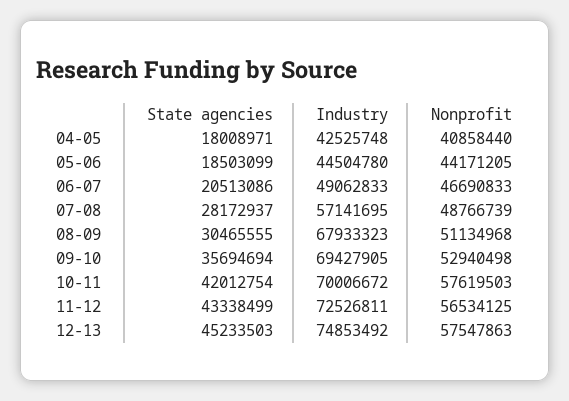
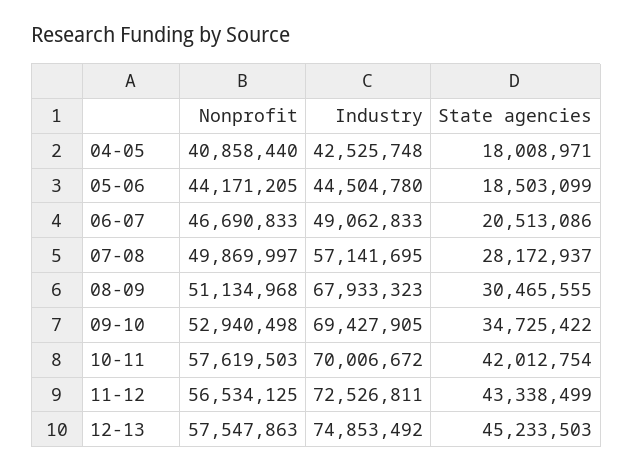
Nonprofit, 07-08: 48766739 -> 49869997
State agencies, 09-10: 35694694 -> 34725422

